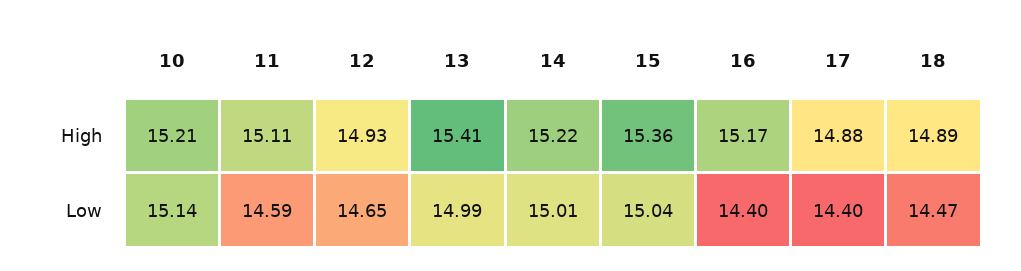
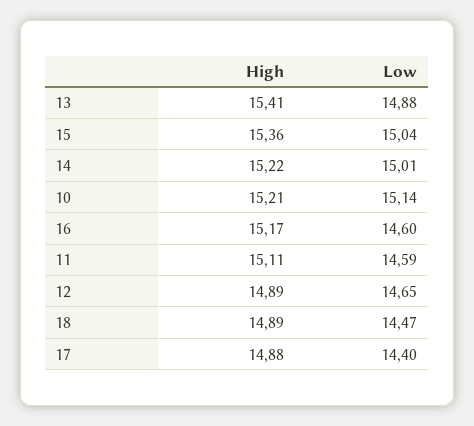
12, High: 14.93 -> 14.89
13, Low: 14.99 -> 14.88
16, Low: 14.4 -> 14.6

